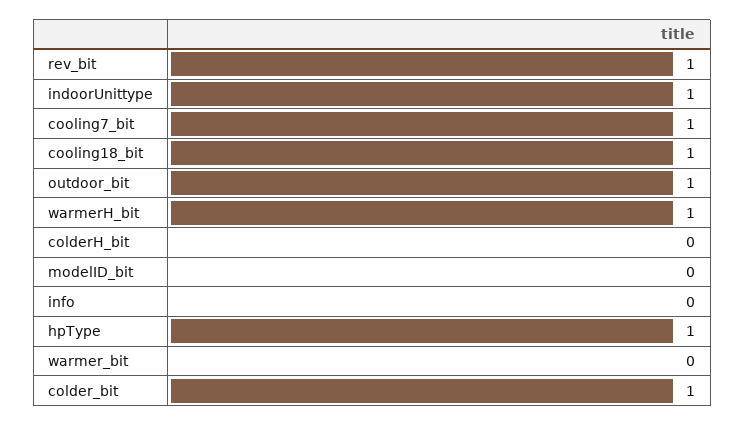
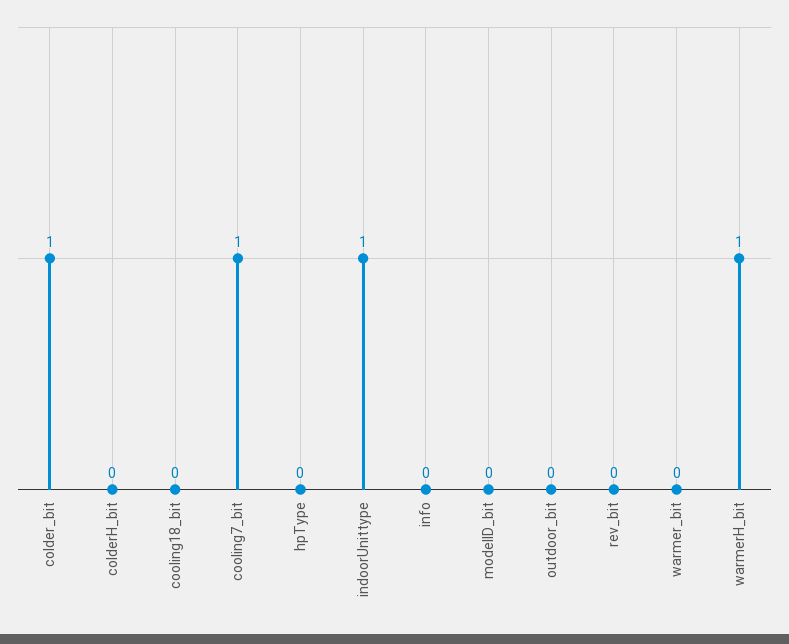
rev_bit: 1 -> 0
cooling18_bit: 1 -> 0
outdoor_bit: 1 -> 0
hpType: 1 -> 0

